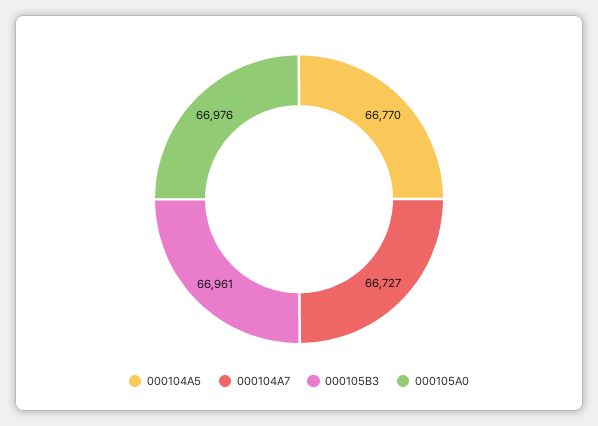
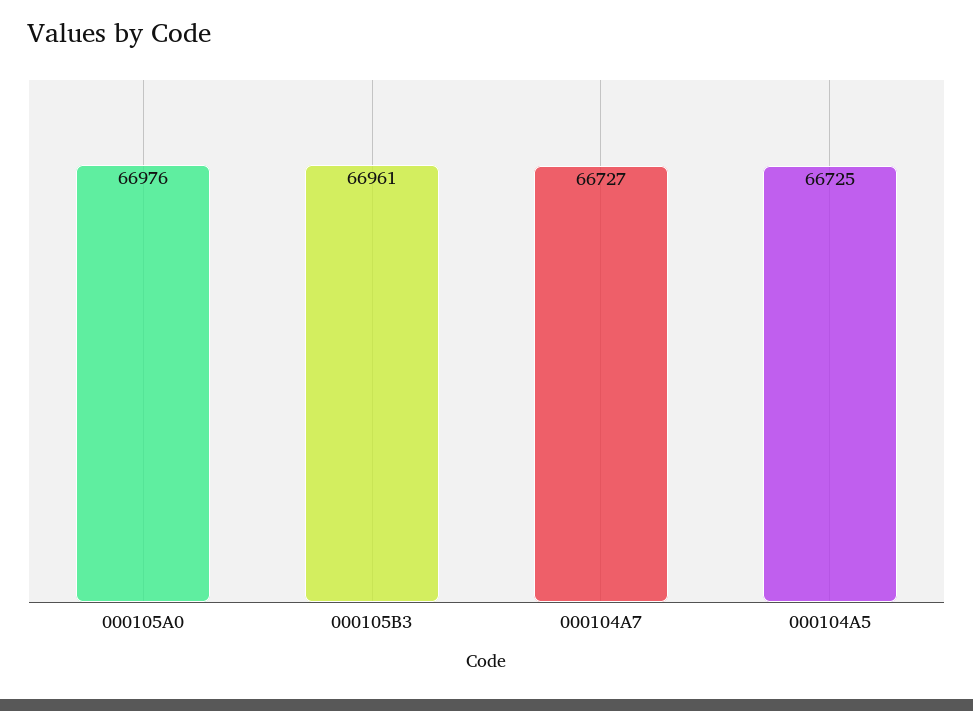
000104A5: 66770 -> 66725

